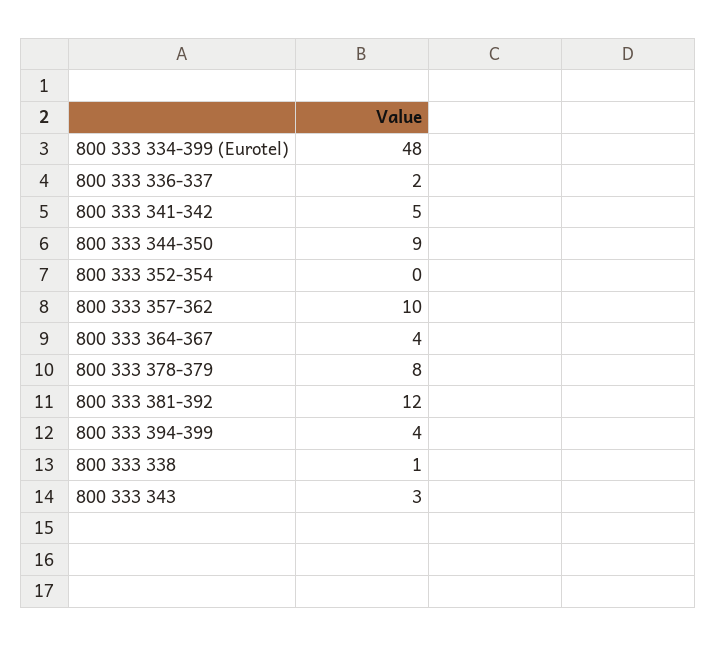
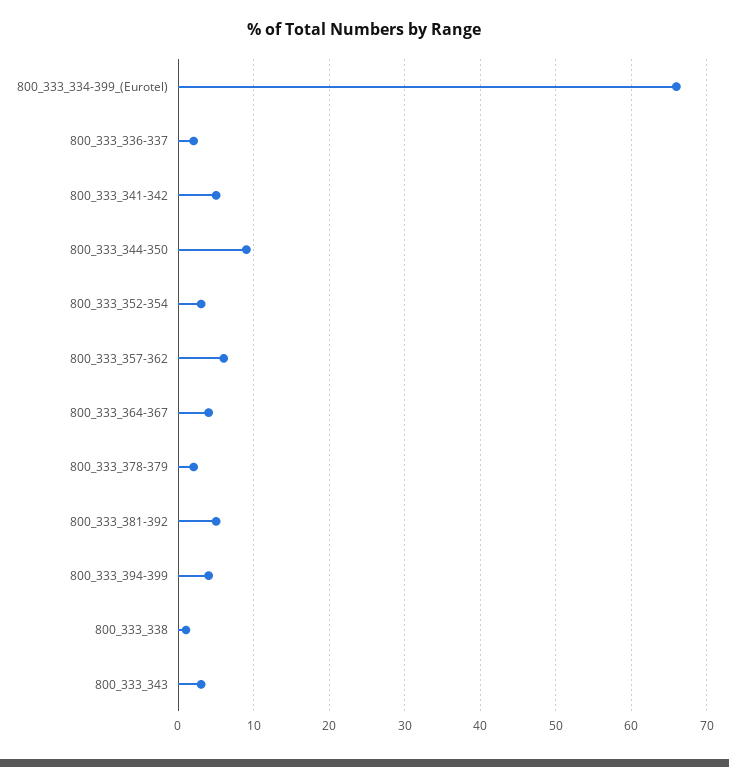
800 333 334-399 (Eurotel): 48 -> 66
800 333 352-354: 0 -> 3
800 333 357-362: 10 -> 6
800 333 378-379: 8 -> 2
800 333 381-392: 12 -> 5

